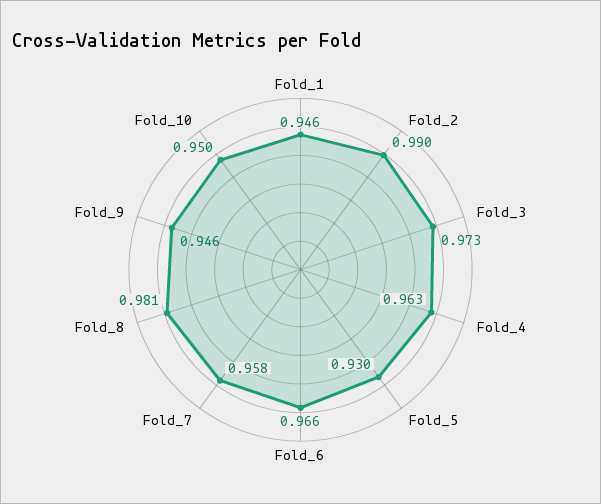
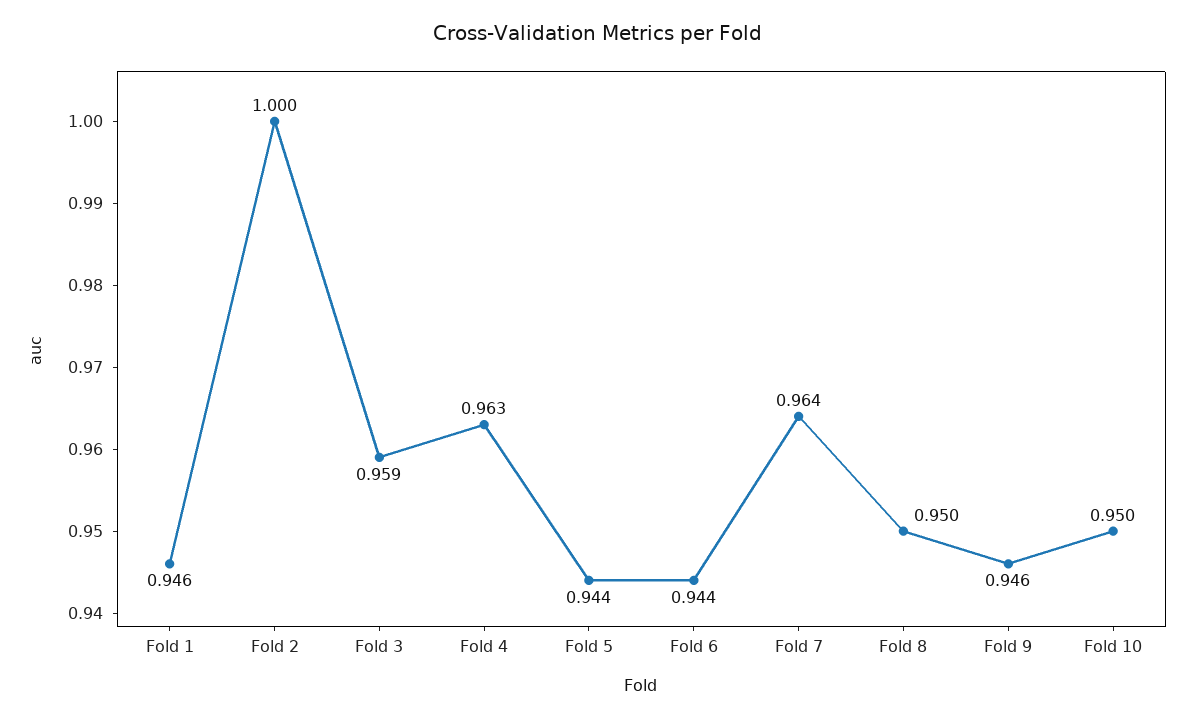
Fold_2: 0.99 -> 1
Fold_3: 0.973 -> 0.959
Fold_5: 0.93 -> 0.944
Fold_6: 0.966 -> 0.944
Fold_7: 0.958 -> 0.964
Fold_8: 0.981 -> 0.95

